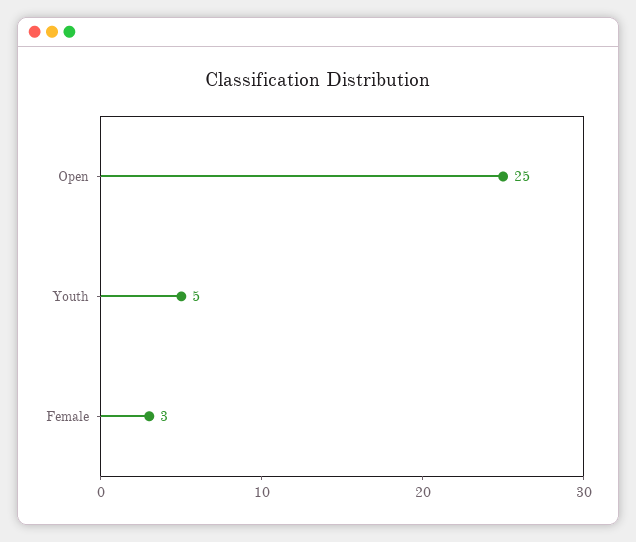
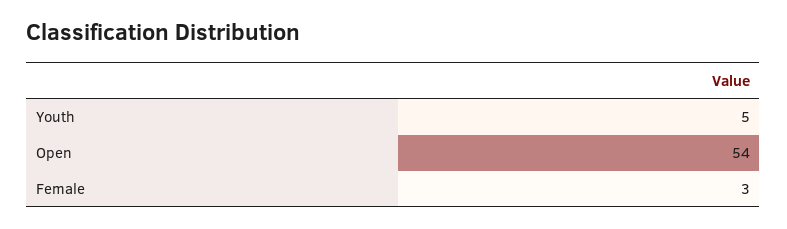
Open: 25 -> 54

